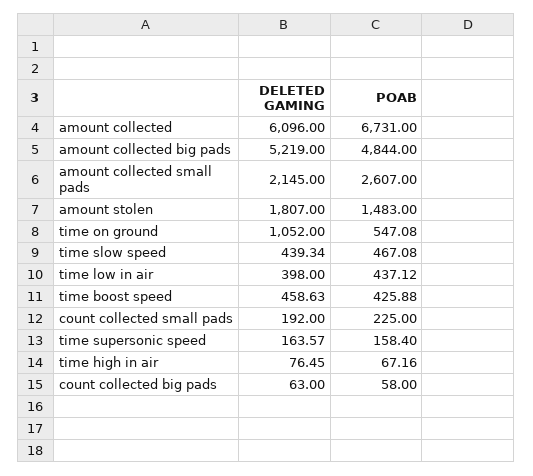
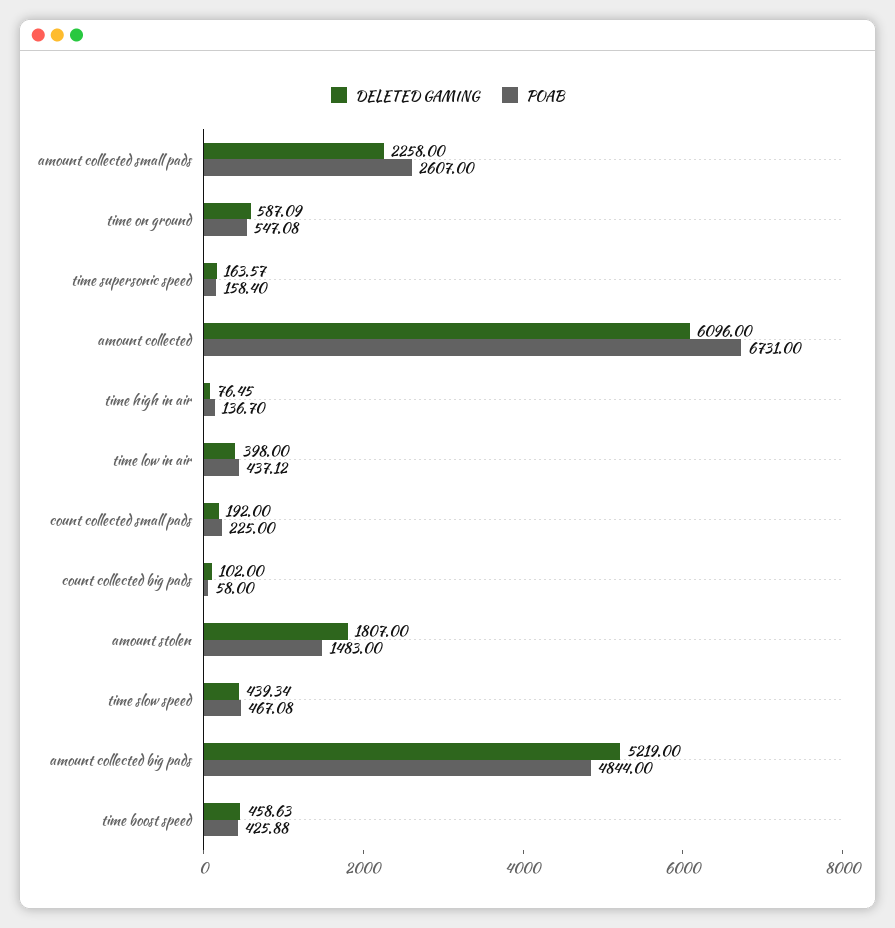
DELETED GAMING, amount collected small pads: 2145 -> 2258
DELETED GAMING, time on ground: 1052 -> 587.09
POAB, time high in air: 67.16 -> 136.7
DELETED GAMING, count collected big pads: 63 -> 102

